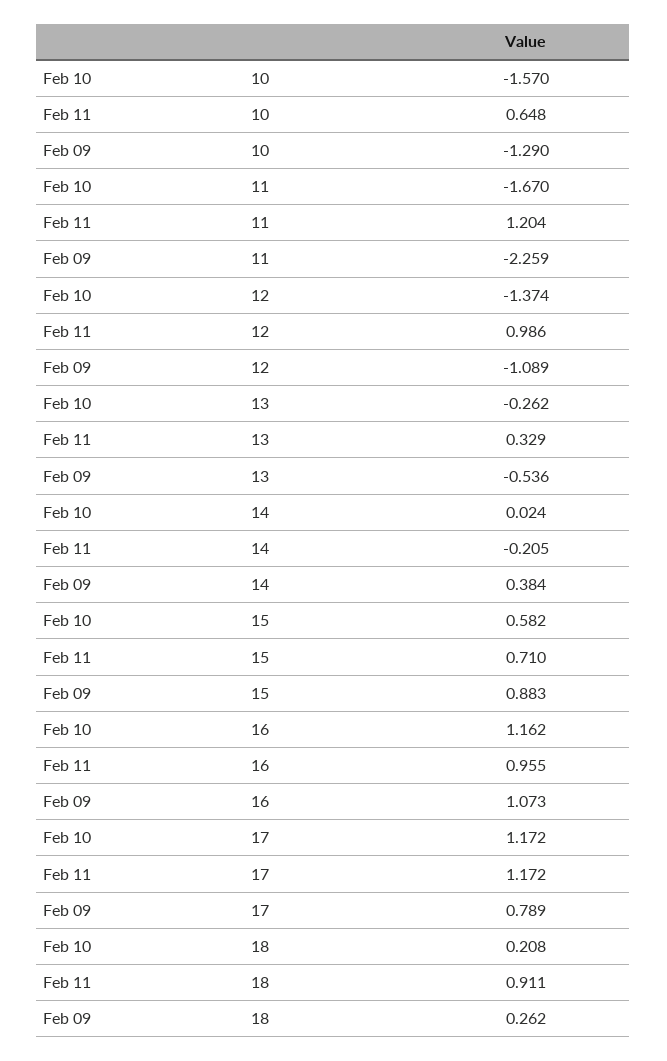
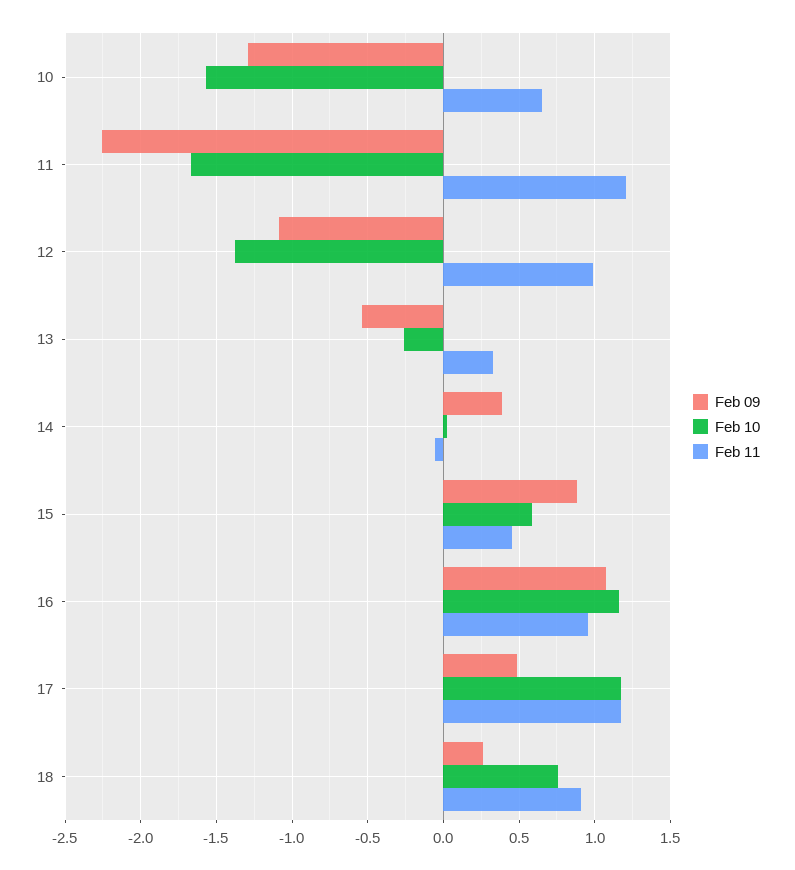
Feb 11, 14: -0.205 -> -0.05
Feb 11, 15: 0.71 -> 0.45
Feb 09, 17: 0.789 -> 0.5
Feb 10, 18: 0.208 -> 0.75

